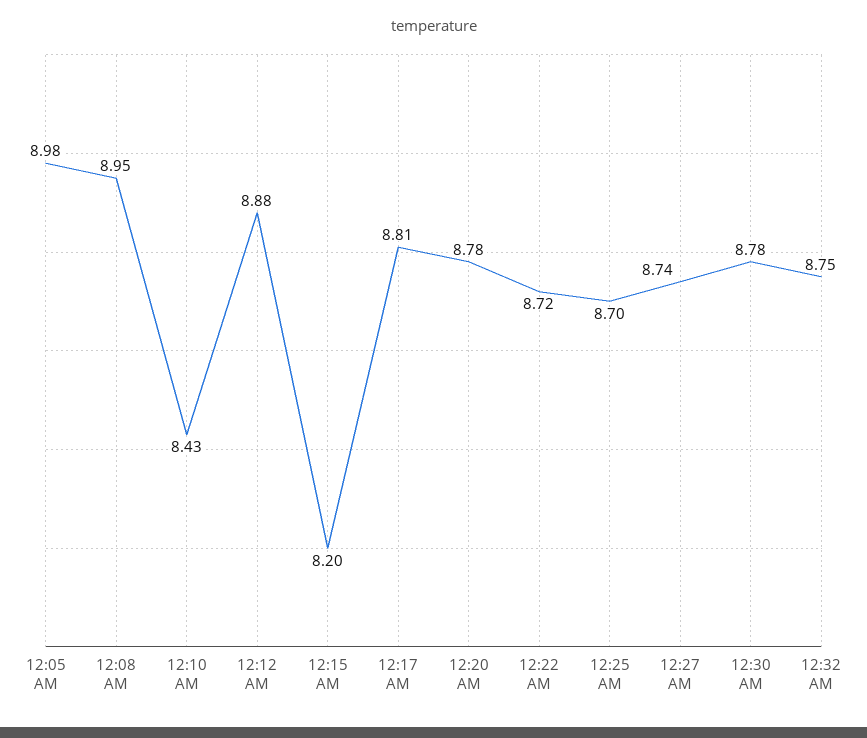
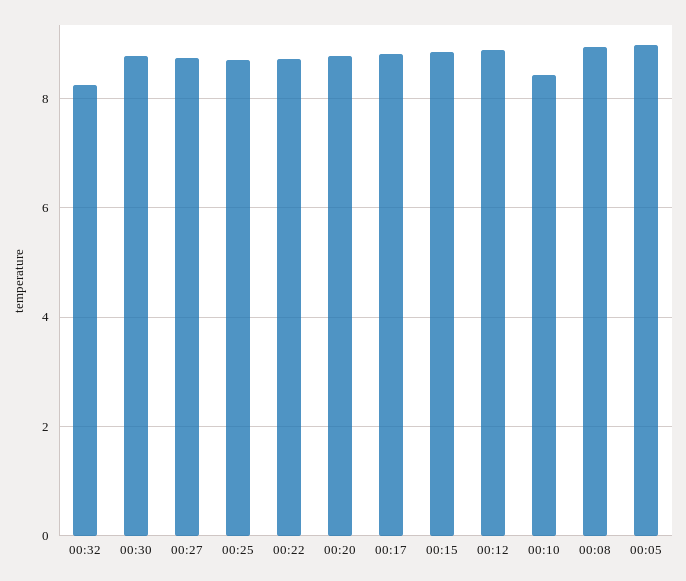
12:15 AM: 8.2 -> 8.8
12:32 AM: 8.75 -> 8.2

